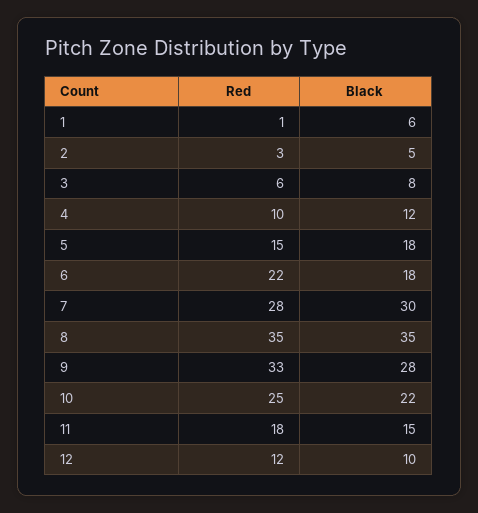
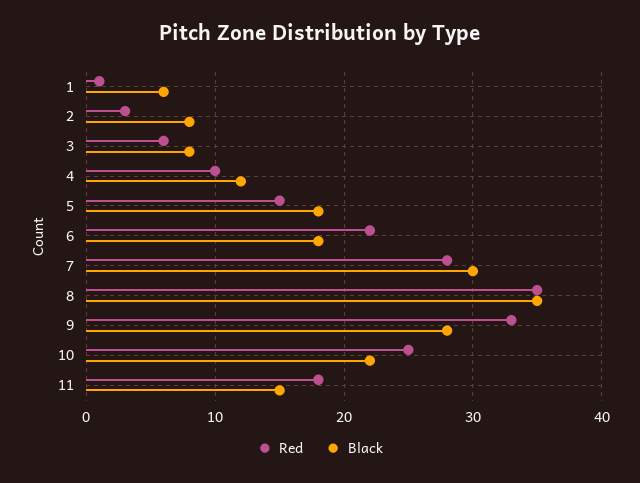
Black, 2: 5 -> 8
Red, 12: 12 -> none
Black, 12: 10 -> none

